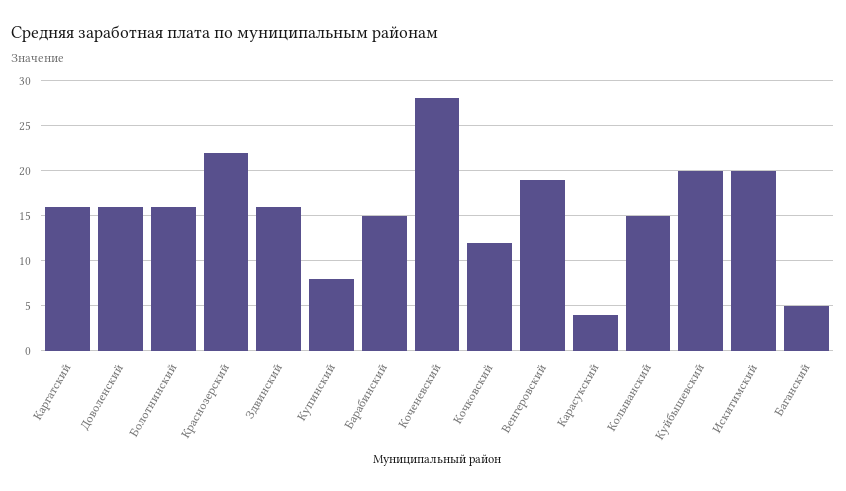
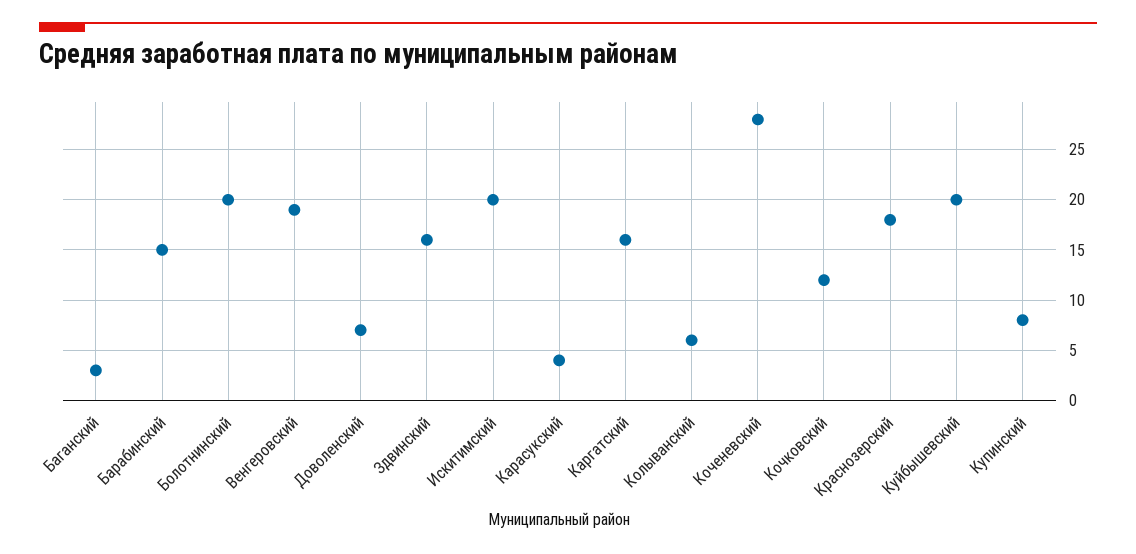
Доволенский: 16 -> 7
Болотнинский: 16 -> 20
Краснозерский: 22 -> 18
Колыванский: 15 -> 6
Баганский: 5 -> 3

